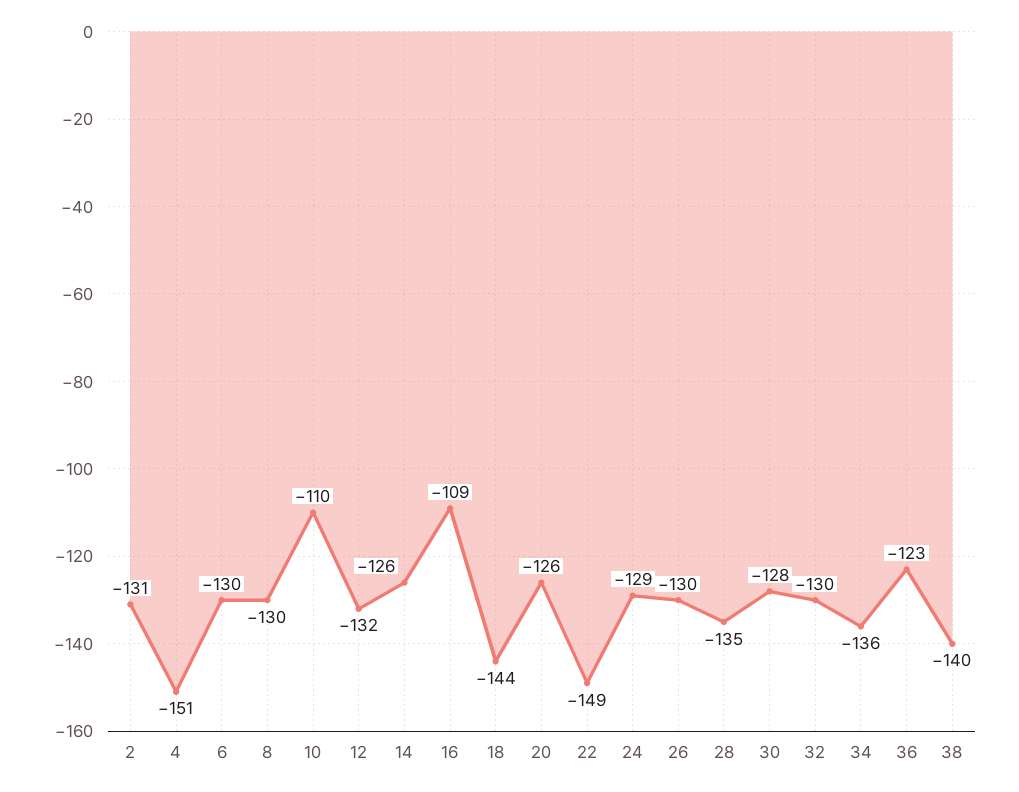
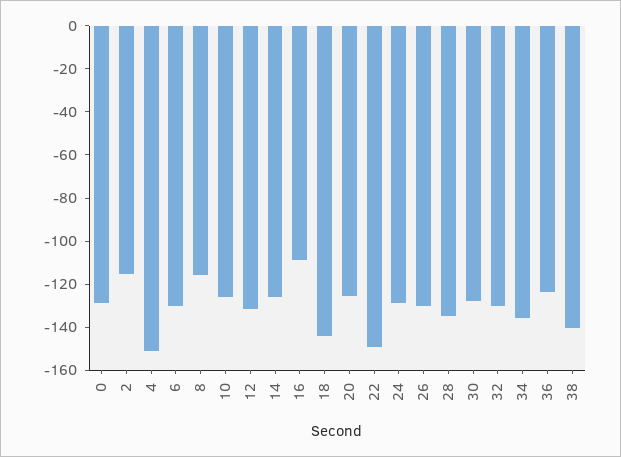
2: -131 -> -115
8: -130 -> -115
10: -110 -> -125
0: none -> -130

